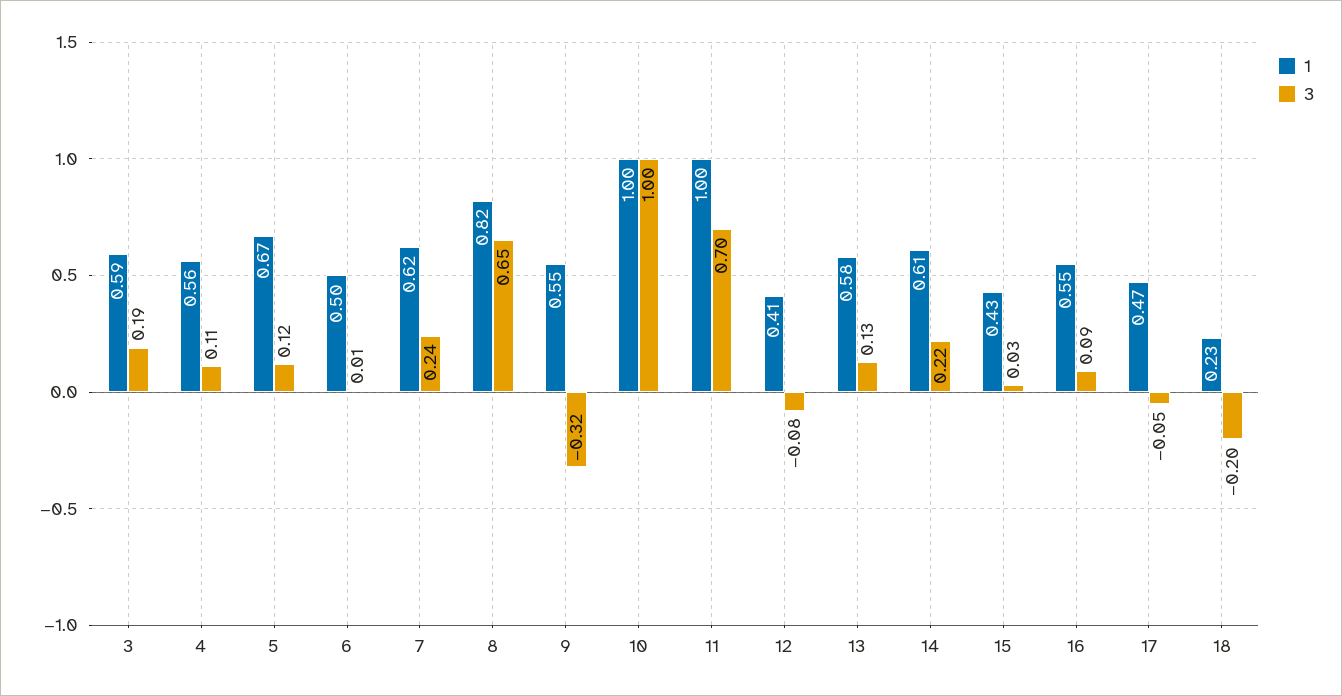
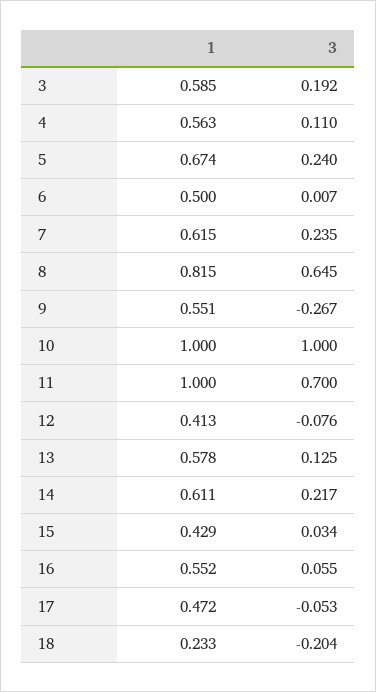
3, 5: 0.12 -> 0.24
3, 9: -0.32 -> -0.267
3, 16: 0.09 -> 0.055

